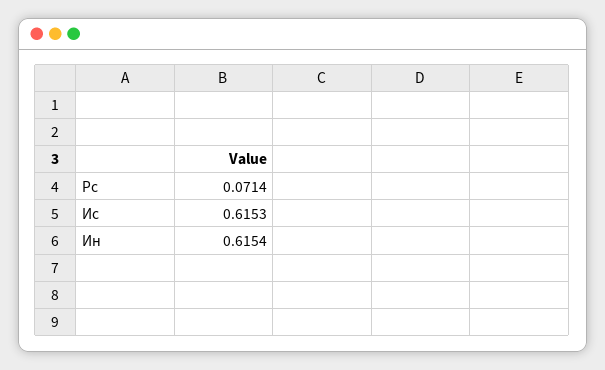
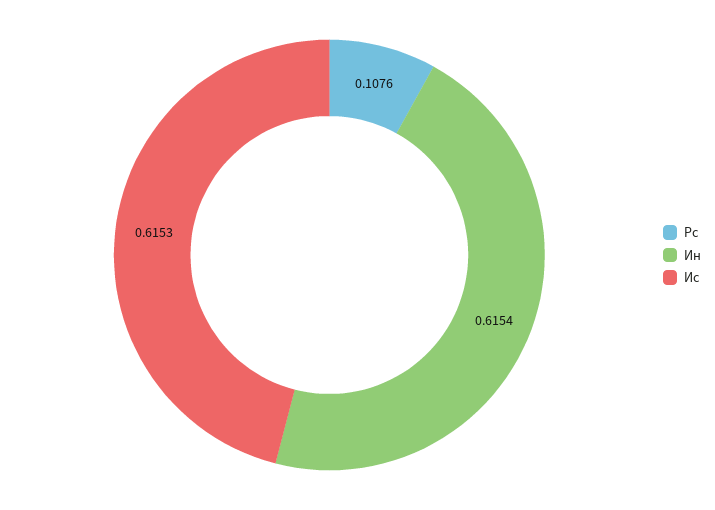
Рс: 0.0714 -> 0.1076

